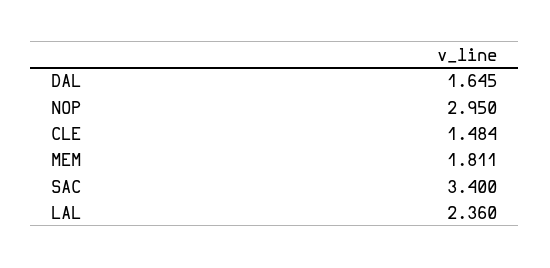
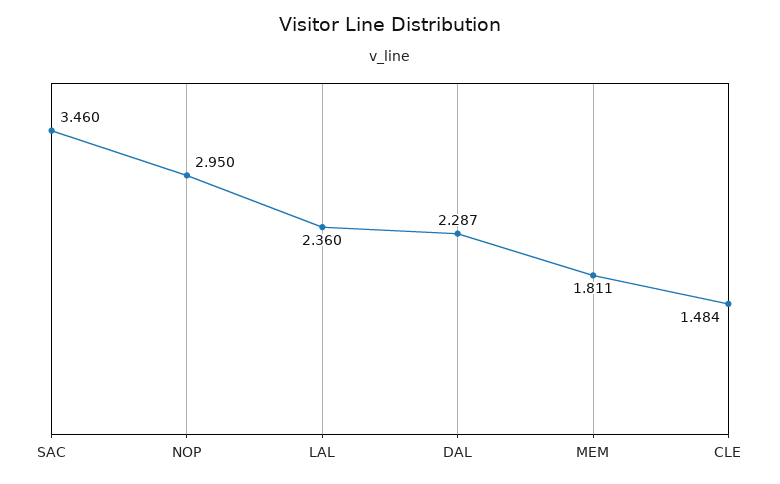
DAL: 1.645 -> 2.287
SAC: 3.4 -> 3.46

